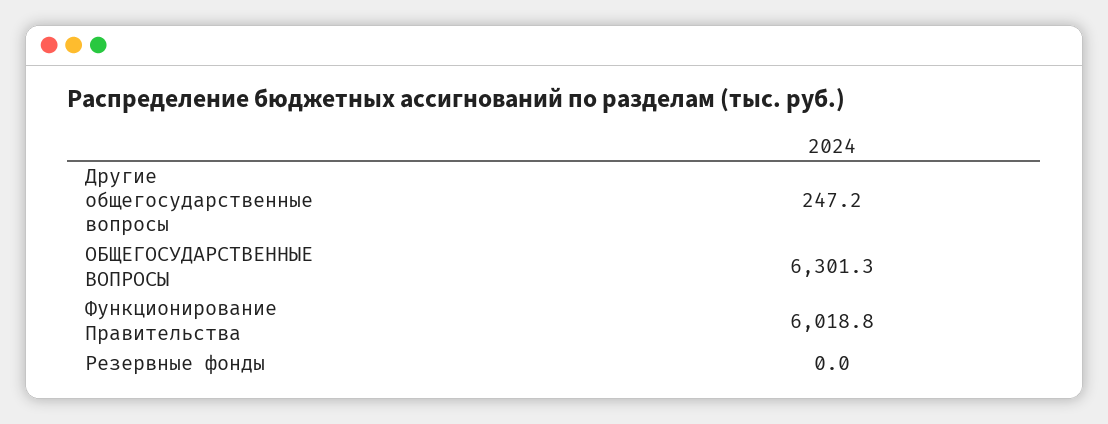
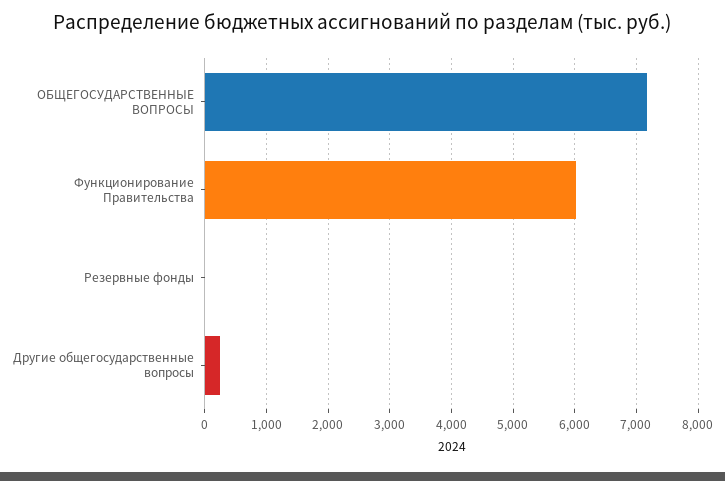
ОБЩЕГОСУДАРСТВЕННЫЕ ВОПРОСЫ: 6301.3 -> 7200

